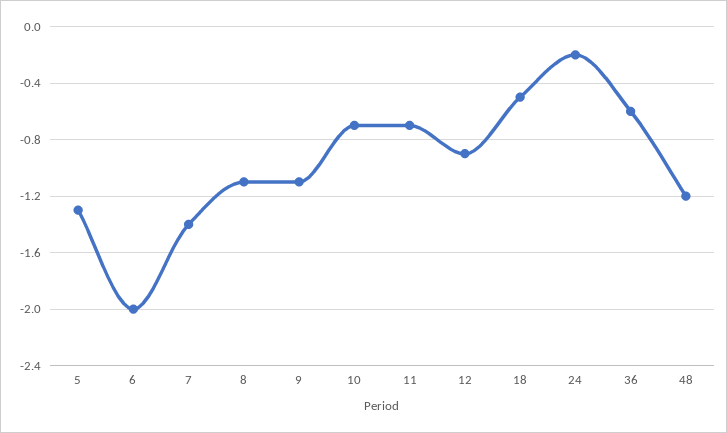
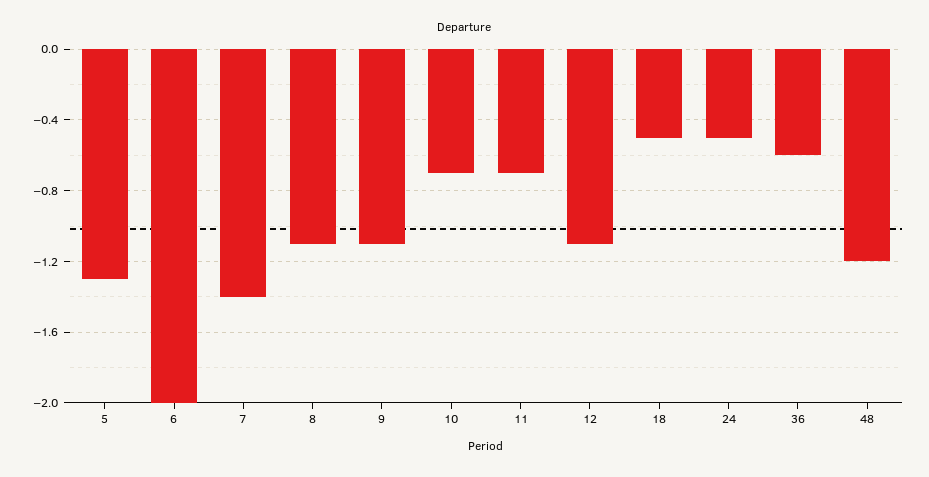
12: -0.9 -> -1.1
24: -0.2 -> -0.5

